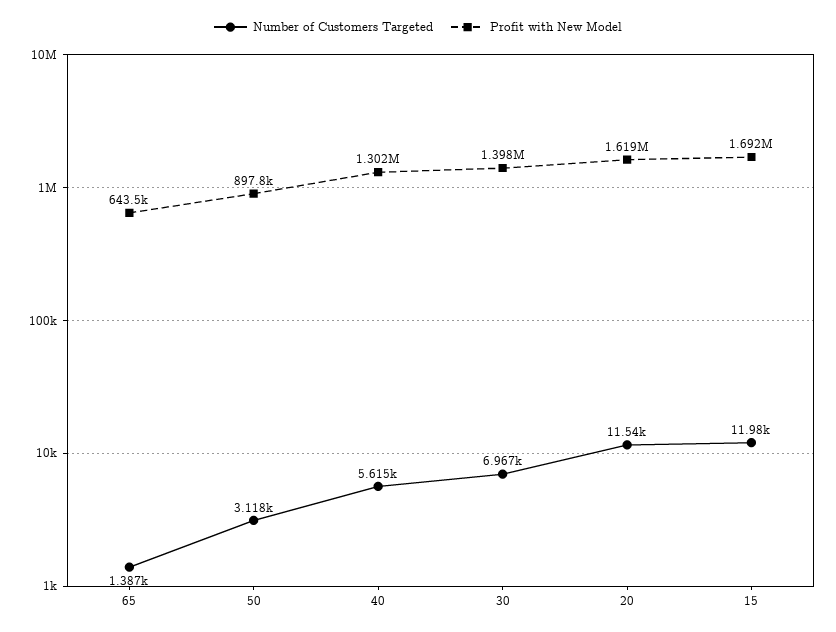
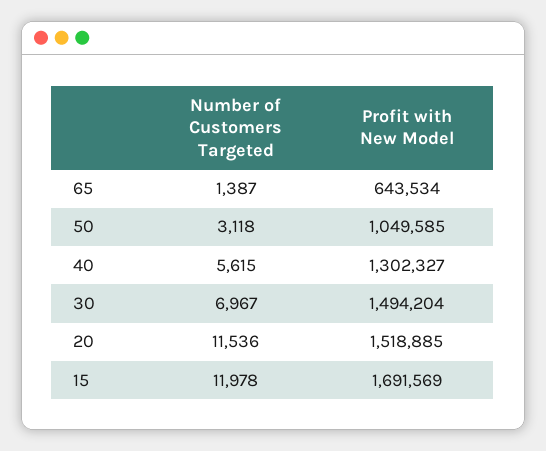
Profit with New Model, 50: 897800 -> 1049585
Profit with New Model, 30: 1398000 -> 1494204
Profit with New Model, 20: 1619000 -> 1518885

